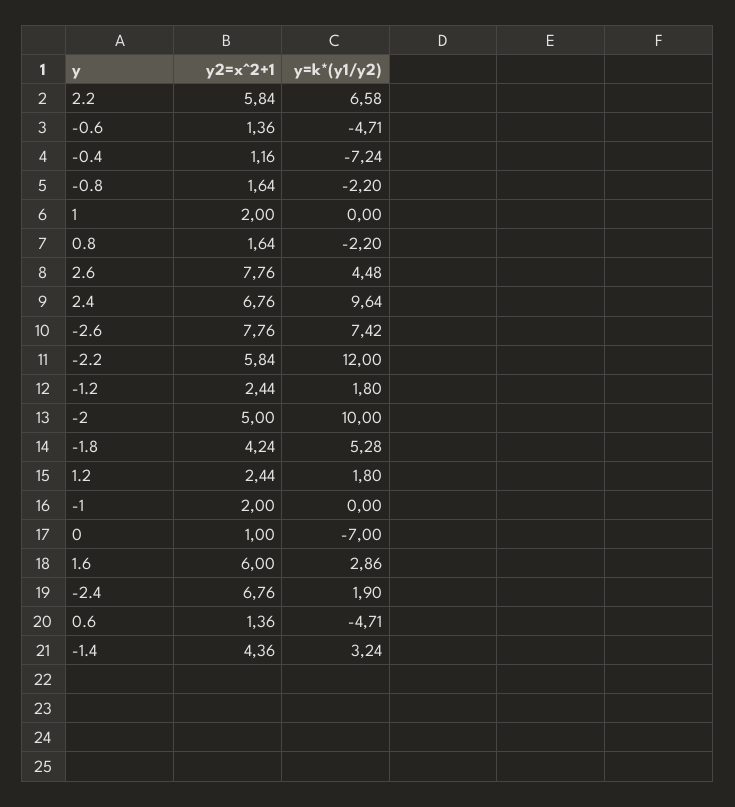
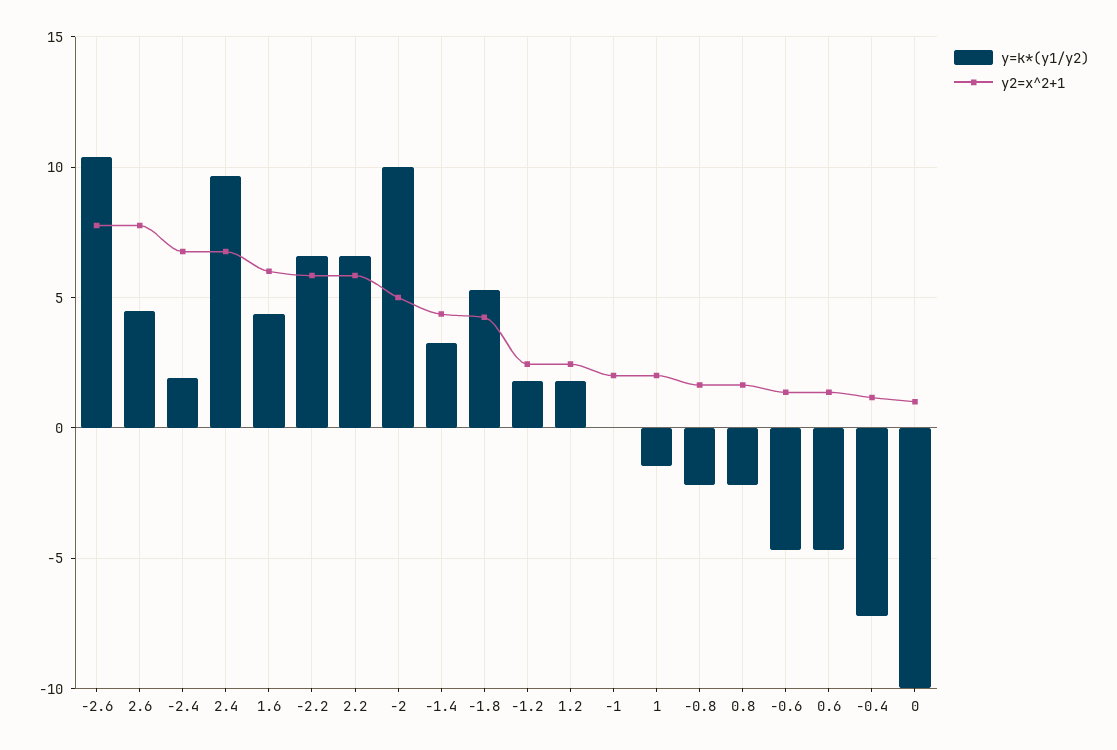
y=k*(y1/y2), 1: 0 -> -1.5
y=k*(y1/y2), -2.6: 7.42 -> 10.5
y=k*(y1/y2), -2.2: 12 -> 6.5
y=k*(y1/y2), 0: -7 -> -10
y=k*(y1/y2), 1.6: 2.86 -> 4.5

